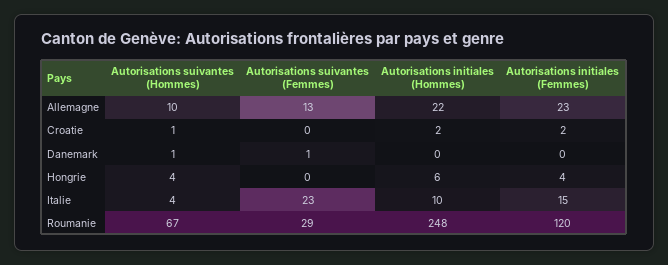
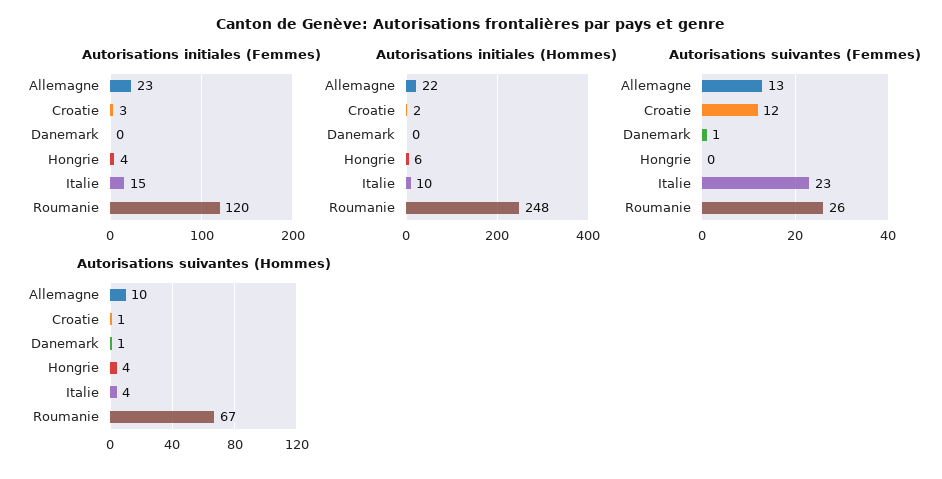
Autorisations suivantes (Femmes), Croatie: 0 -> 12
Autorisations initiales (Femmes), Croatie: 2 -> 3
Autorisations suivantes (Femmes), Roumanie: 29 -> 26

